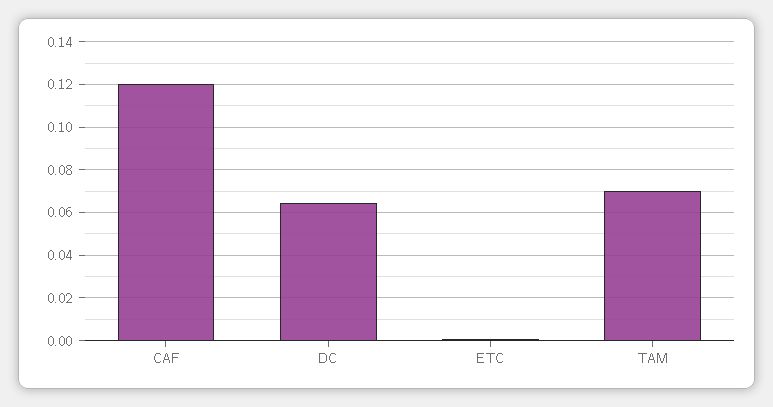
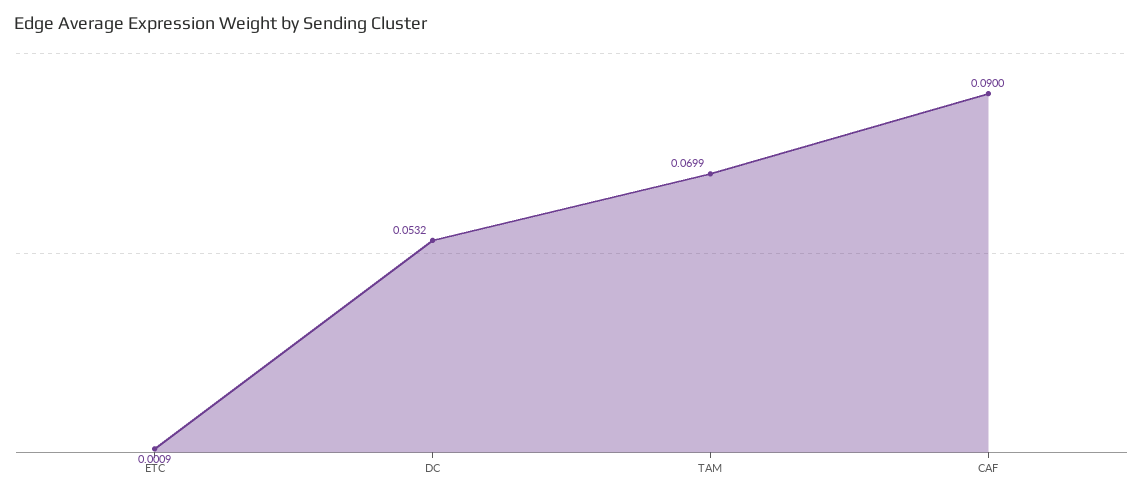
CAF: 0.12 -> 0.09
DC: 0.065 -> 0.0532

